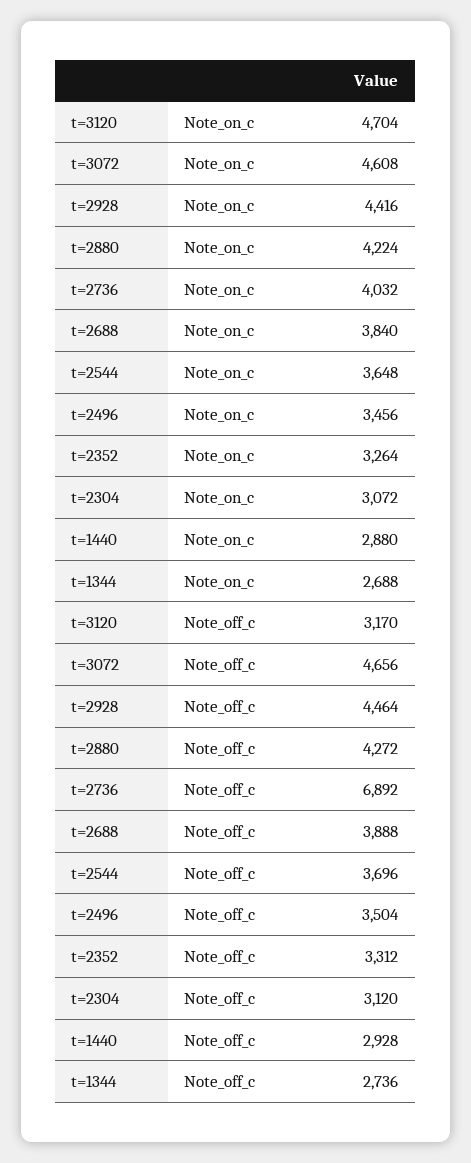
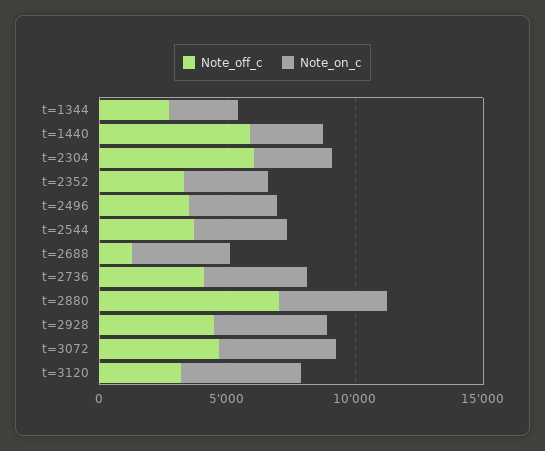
Note_off_c, t=2880: 4272 -> 7000
Note_off_c, t=2736: 6892 -> 4000
Note_off_c, t=2688: 3888 -> 1000
Note_off_c, t=2304: 3120 -> 6000
Note_off_c, t=1440: 2928 -> 6000

